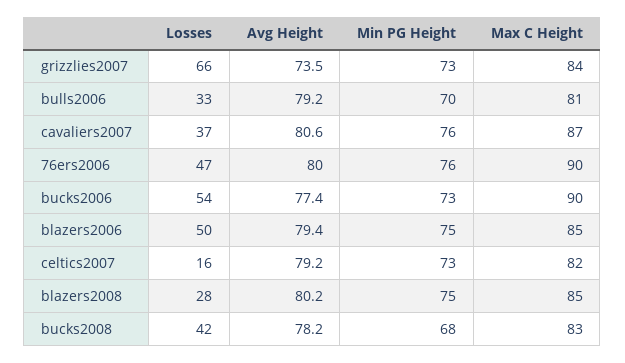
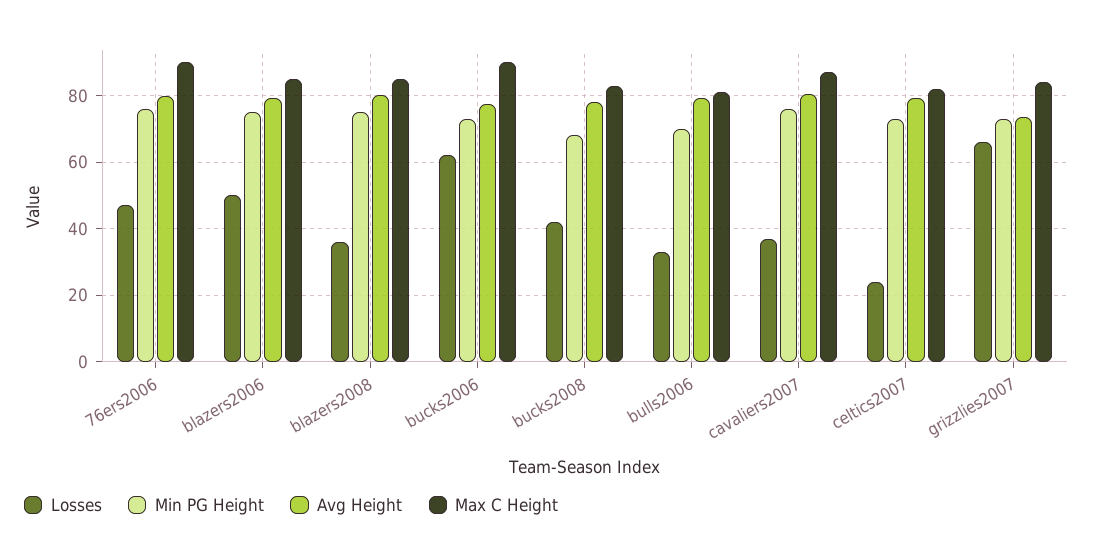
Losses, bucks2006: 54 -> 62
Losses, celtics2007: 16 -> 24
Losses, blazers2008: 28 -> 36

